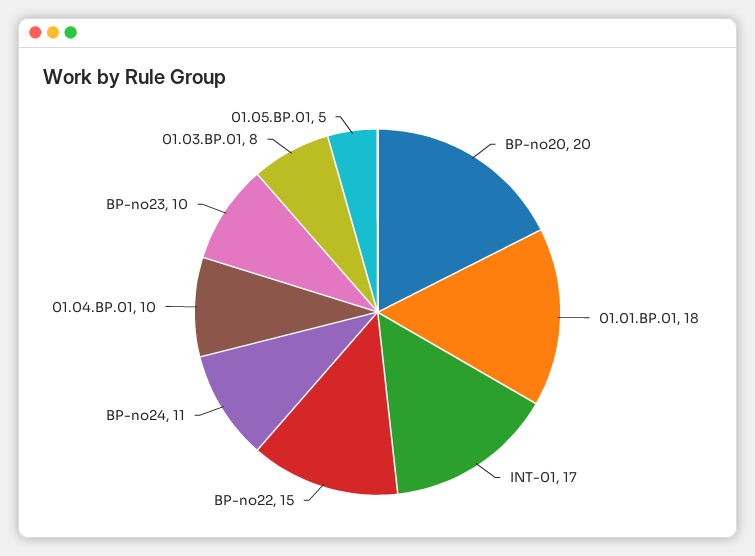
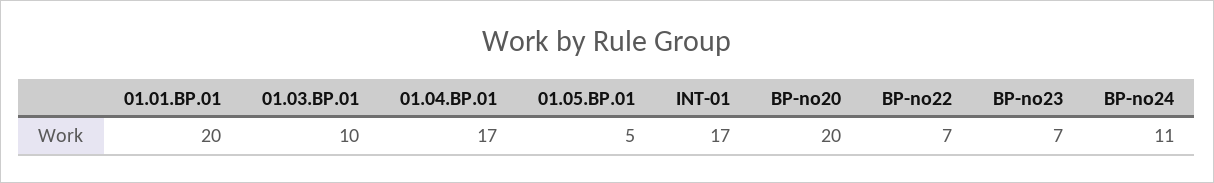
01.01.BP.01: 18 -> 20
BP-no22: 15 -> 7
01.04.BP.01: 10 -> 17
BP-no23: 10 -> 7
01.03.BP.01: 8 -> 10

